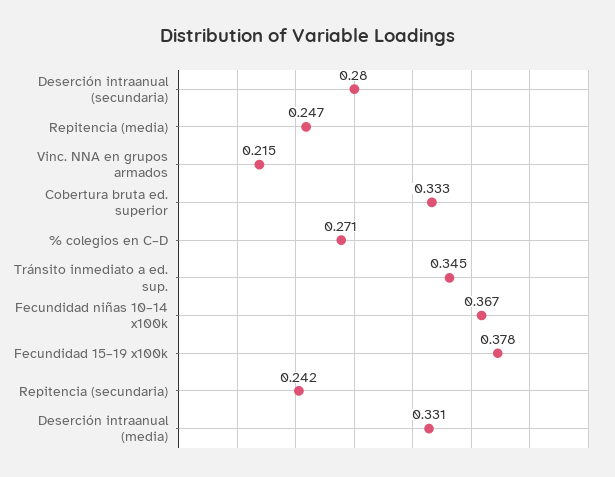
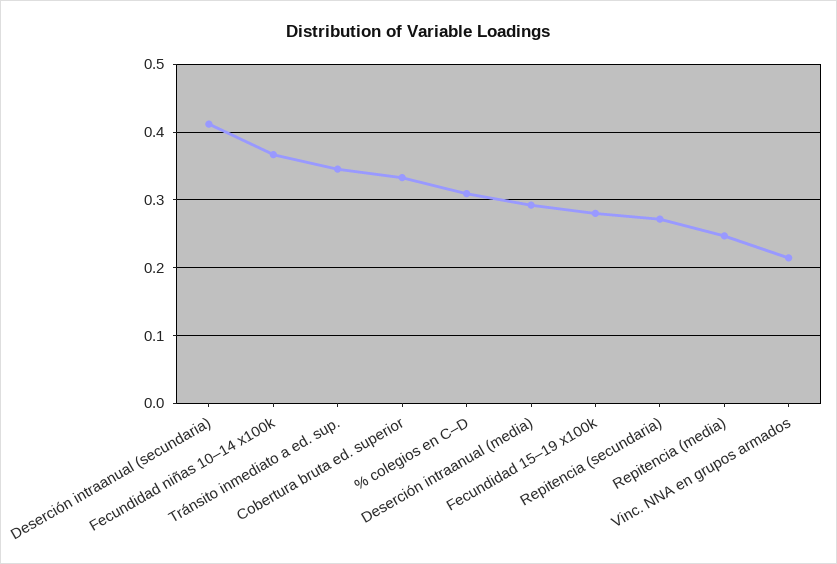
Deserción intraanual (secundaria): 0.28 -> 0.41
% colegios en C–D: 0.271 -> 0.31
Fecundidad 15–19 x100k: 0.378 -> 0.28
Repitencia (secundaria): 0.242 -> 0.27
Deserción intraanual (media): 0.331 -> 0.29

